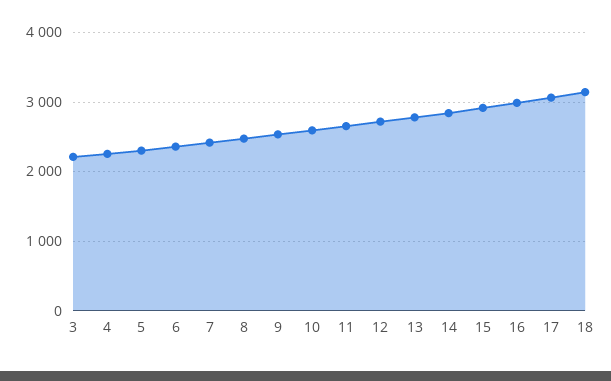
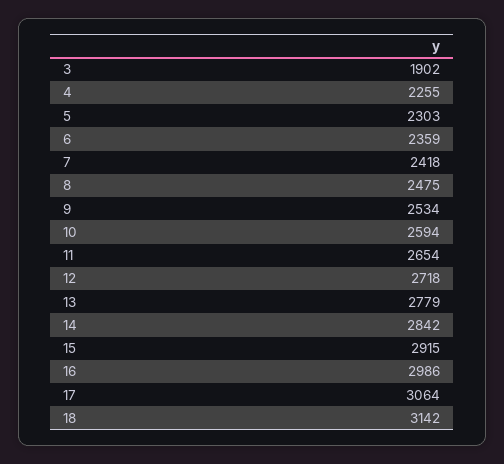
3: 2200 -> 1902

